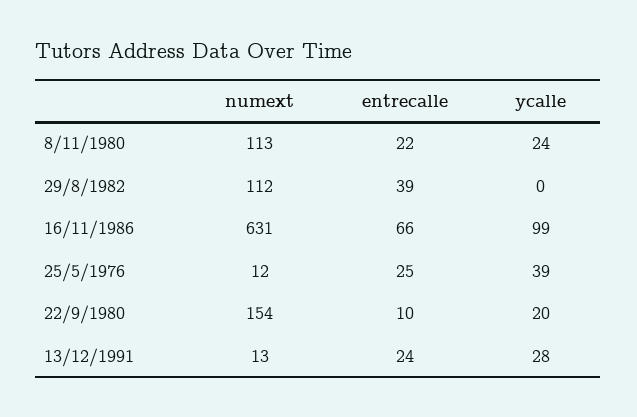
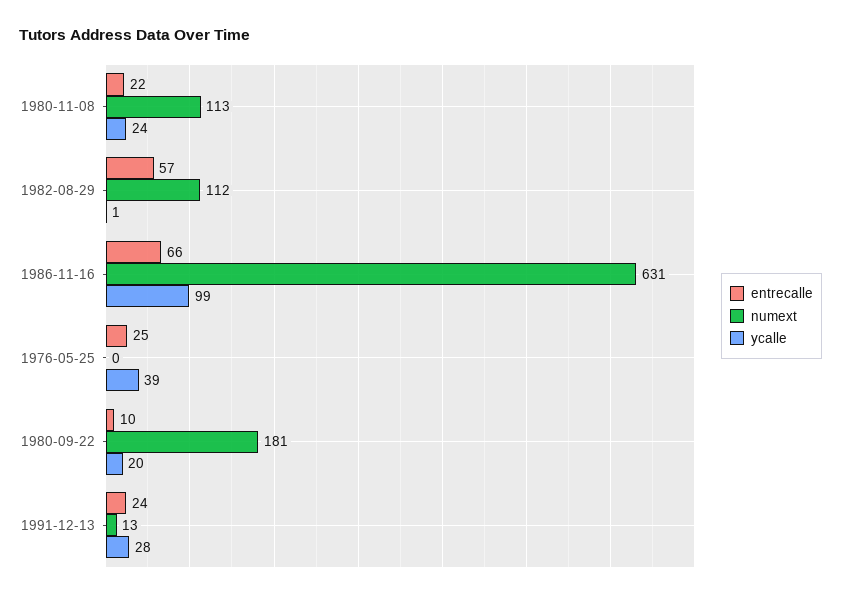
entrecalle, 29/8/1982: 39 -> 57
ycalle, 29/8/1982: 0 -> 1
numext, 25/5/1976: 12 -> 0
numext, 22/9/1980: 154 -> 181

